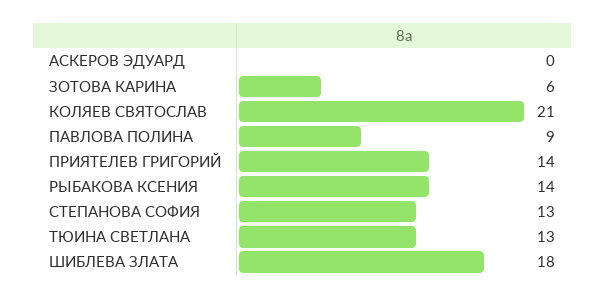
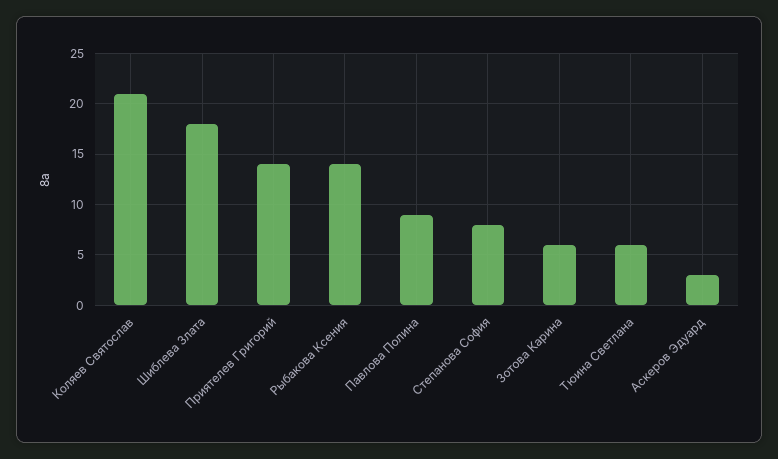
АСКЕРОВ ЭДУАРД: 0 -> 3
СТЕПАНОВА СОФИЯ: 13 -> 8
ТЮИНА СВЕТЛАНА: 13 -> 6

